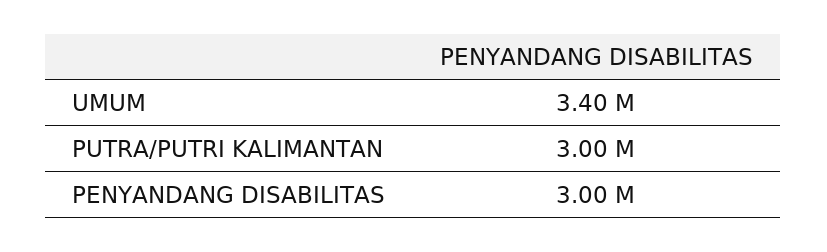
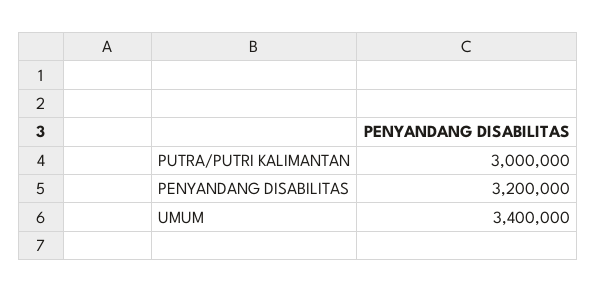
PENYANDANG DISABILITAS: 3000000 -> 3200000

